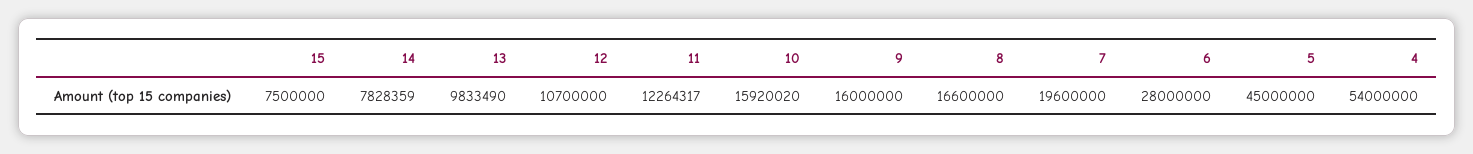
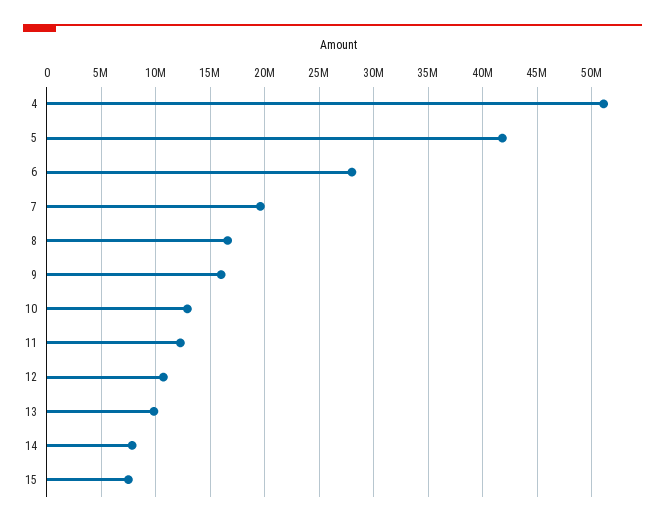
10: 15920020 -> 13000000
5: 45000000 -> 42000000
4: 54000000 -> 51000000

